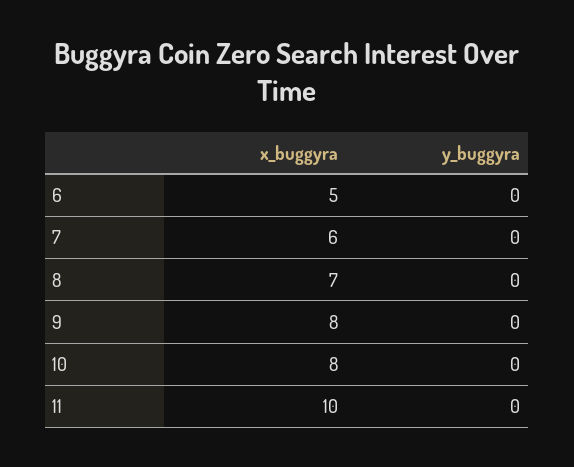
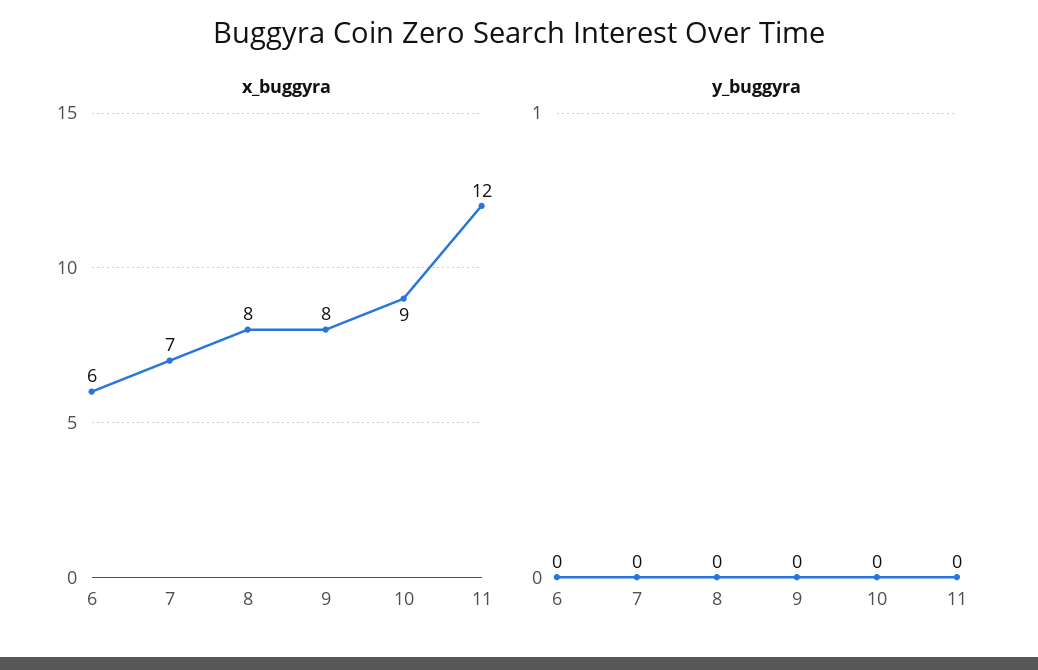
x_buggyra, 6: 5 -> 6
x_buggyra, 7: 6 -> 7
x_buggyra, 8: 7 -> 8
x_buggyra, 10: 8 -> 9
x_buggyra, 11: 10 -> 12

